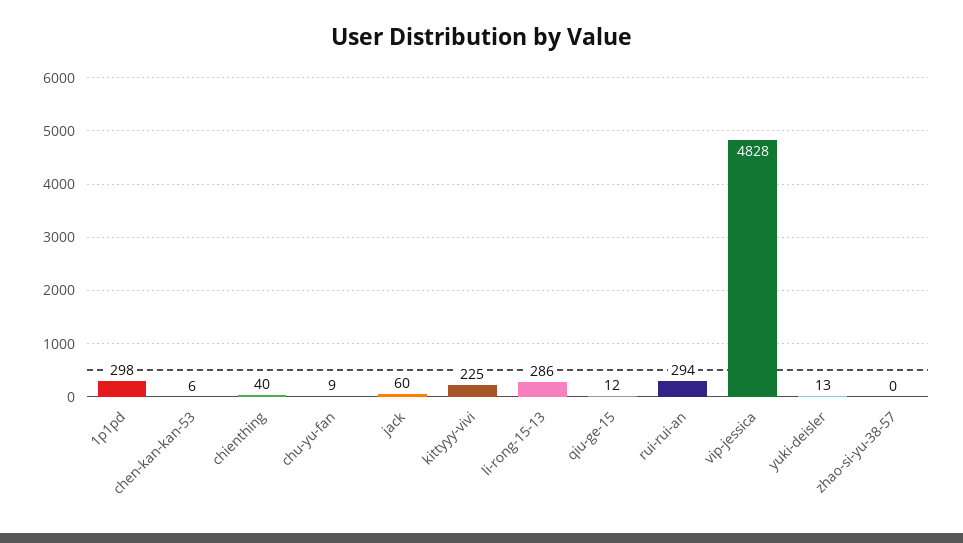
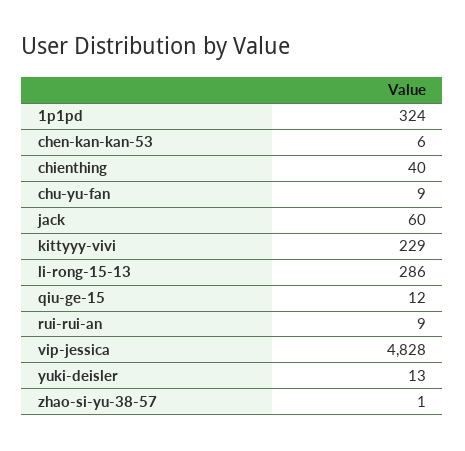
1p1pd: 298 -> 324
kittyyy-vivi: 225 -> 229
rui-rui-an: 294 -> 9
zhao-si-yu-38-57: 0 -> 1

